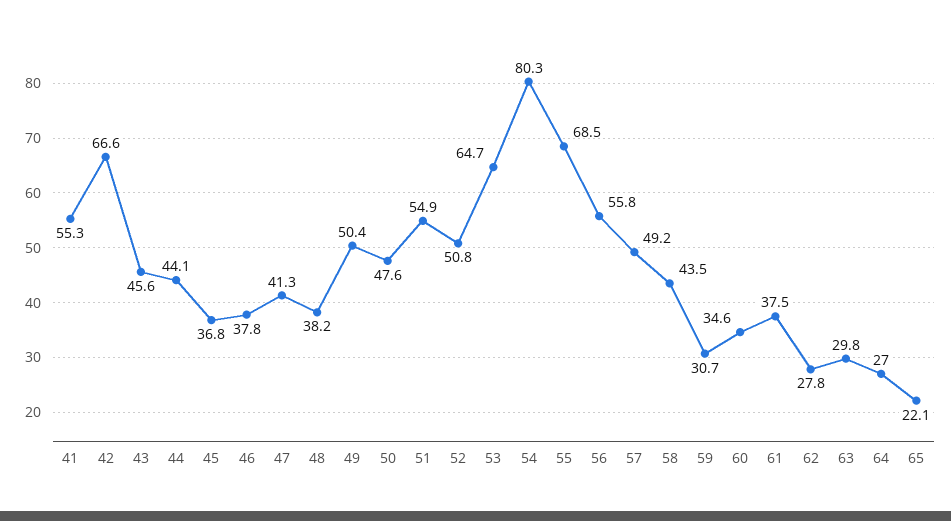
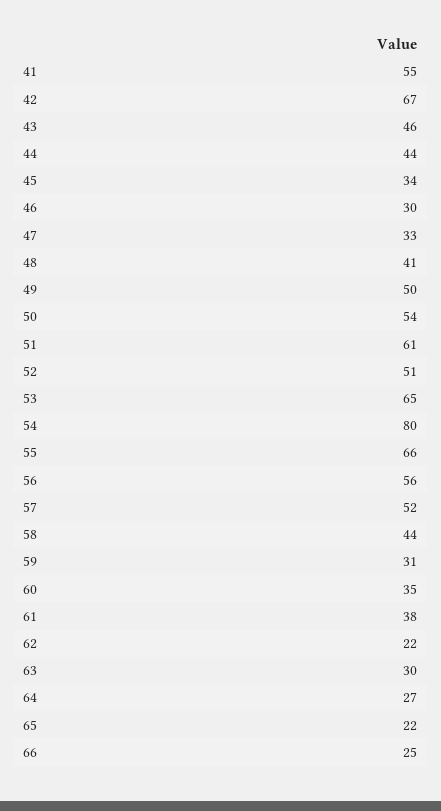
45: 36.8 -> 34
46: 37.8 -> 30
47: 41.3 -> 33
48: 38.2 -> 41
50: 47.6 -> 54
51: 54.9 -> 61
55: 68.5 -> 66
57: 49.2 -> 52
62: 27.8 -> 22
66: none -> 25

